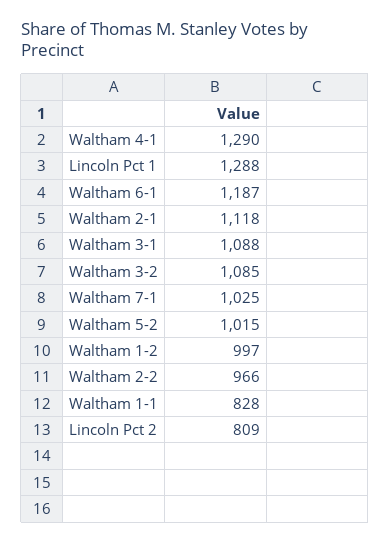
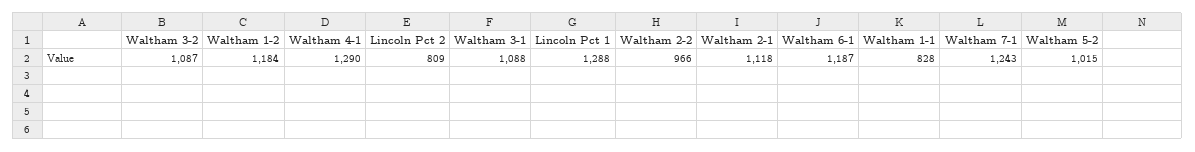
Waltham 3-2: 1085 -> 1087
Waltham 7-1: 1025 -> 1243
Waltham 1-2: 997 -> 1184

